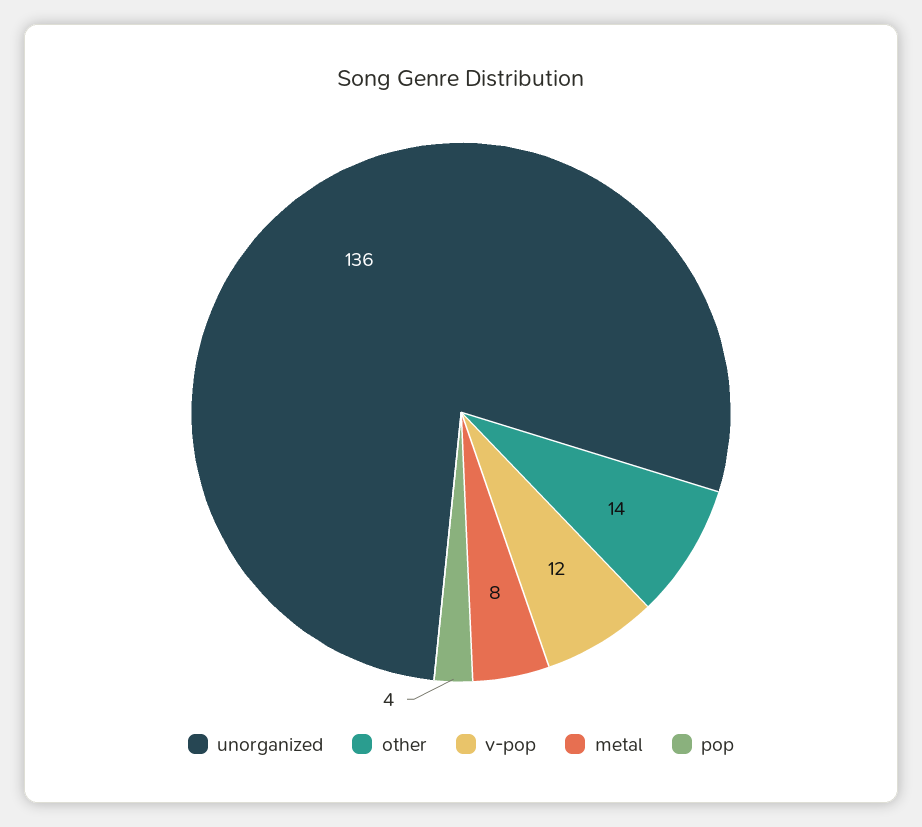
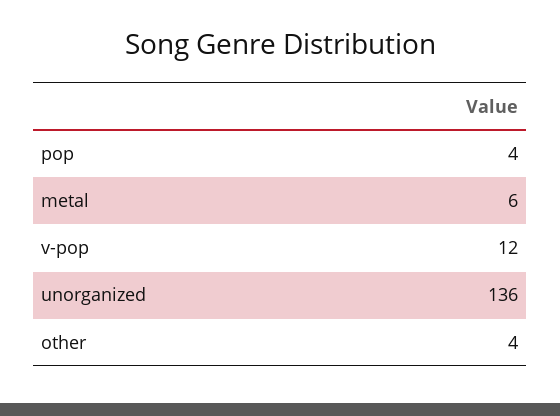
other: 14 -> 4
metal: 8 -> 6

